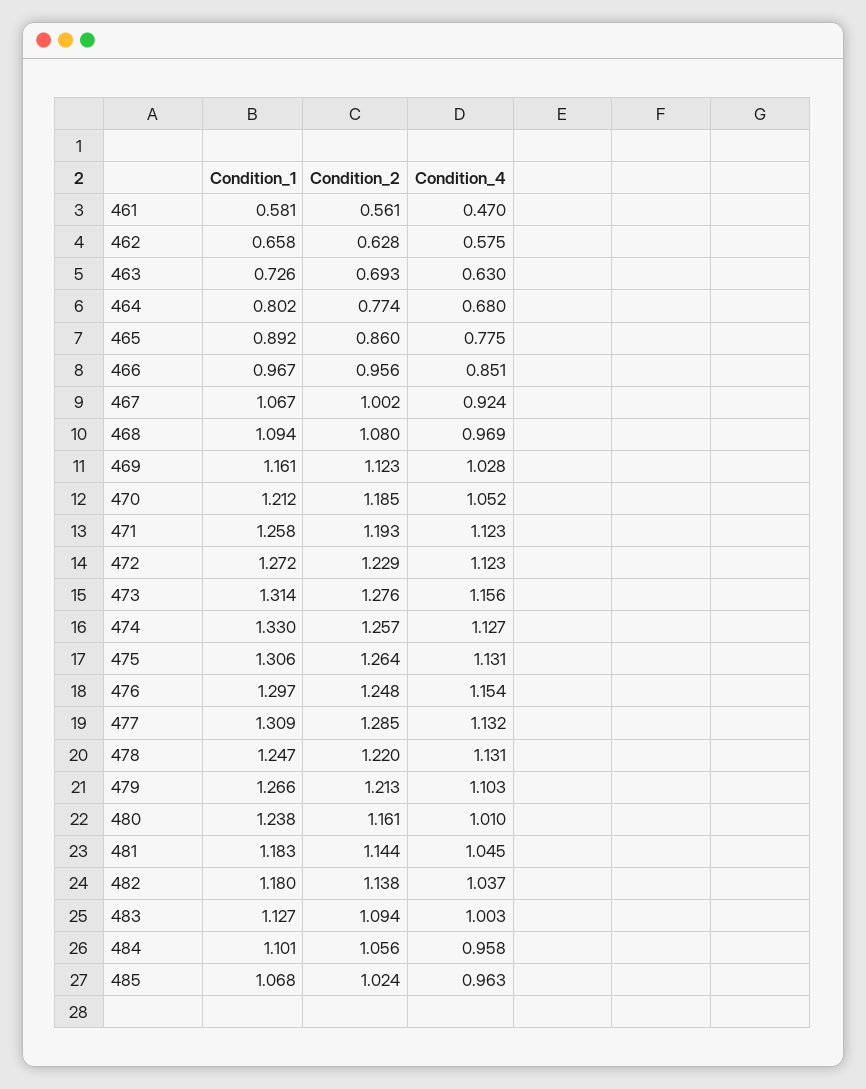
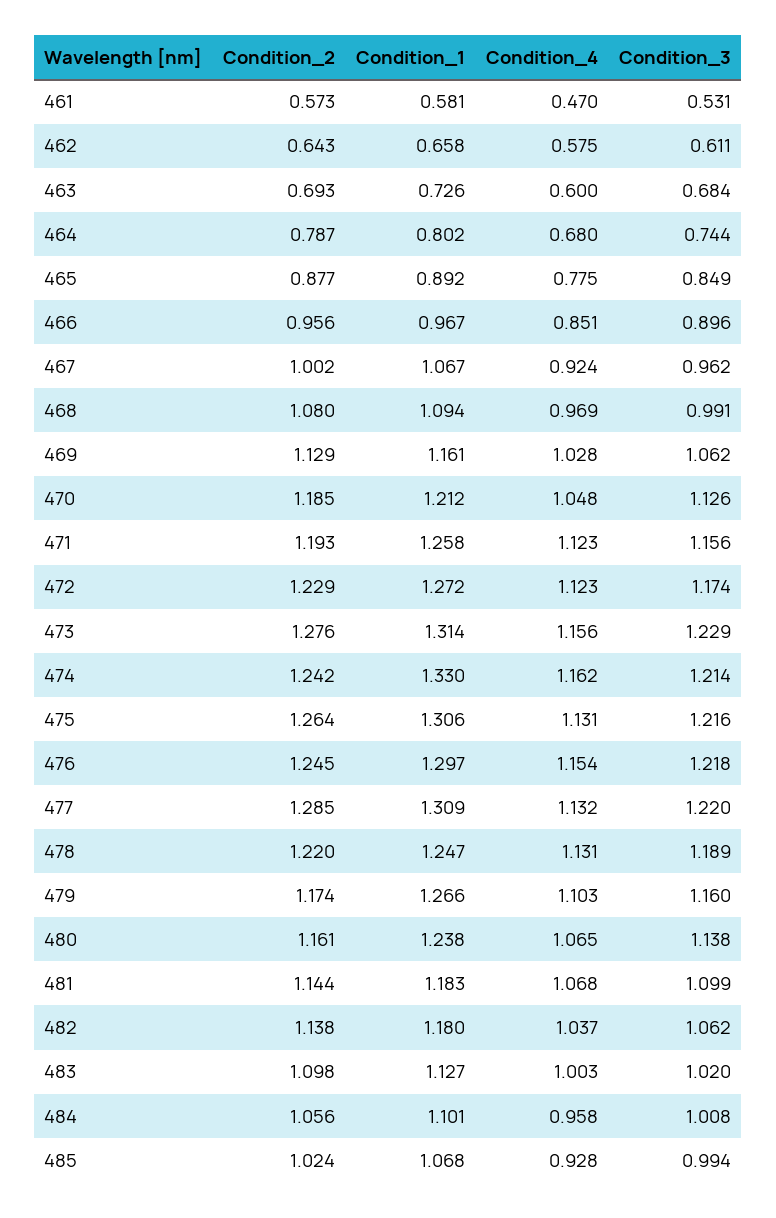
Condition_2, 461: 0.561 -> 0.573
Condition_2, 462: 0.628 -> 0.643
Condition_4, 463: 0.63 -> 0.6
Condition_2, 464: 0.774 -> 0.787
Condition_2, 465: 0.86 -> 0.877
Condition_2, 469: 1.123 -> 1.129
Condition_4, 470: 1.052 -> 1.048
Condition_2, 474: 1.257 -> 1.242
Condition_4, 474: 1.127 -> 1.162
Condition_2, 476: 1.248 -> 1.245
Condition_2, 479: 1.213 -> 1.174
Condition_4, 480: 1.01 -> 1.065
Condition_4, 481: 1.045 -> 1.068
Condition_2, 483: 1.094 -> 1.098
Condition_4, 485: 0.963 -> 0.928
Condition_3, 461: none -> 0.531
Condition_3, 462: none -> 0.611
Condition_3, 463: none -> 0.684
Condition_3, 464: none -> 0.744
Condition_3, 465: none -> 0.849
Condition_3, 466: none -> 0.896
Condition_3, 467: none -> 0.962
Condition_3, 468: none -> 0.991
Condition_3, 469: none -> 1.062
Condition_3, 470: none -> 1.126
Condition_3, 471: none -> 1.156
Condition_3, 472: none -> 1.174
Condition_3, 473: none -> 1.229
Condition_3, 474: none -> 1.214
Condition_3, 475: none -> 1.216
Condition_3, 476: none -> 1.218
Condition_3, 477: none -> 1.22
Condition_3, 478: none -> 1.189
Condition_3, 479: none -> 1.16
Condition_3, 480: none -> 1.138
Condition_3, 481: none -> 1.099
Condition_3, 482: none -> 1.062
Condition_3, 483: none -> 1.02
Condition_3, 484: none -> 1.008
Condition_3, 485: none -> 0.994

